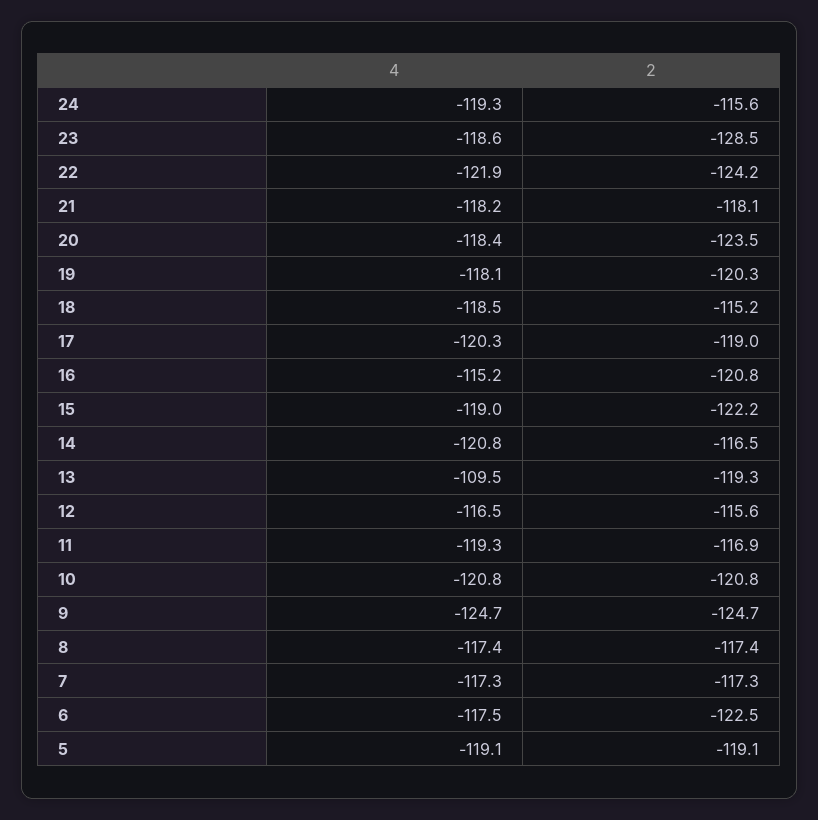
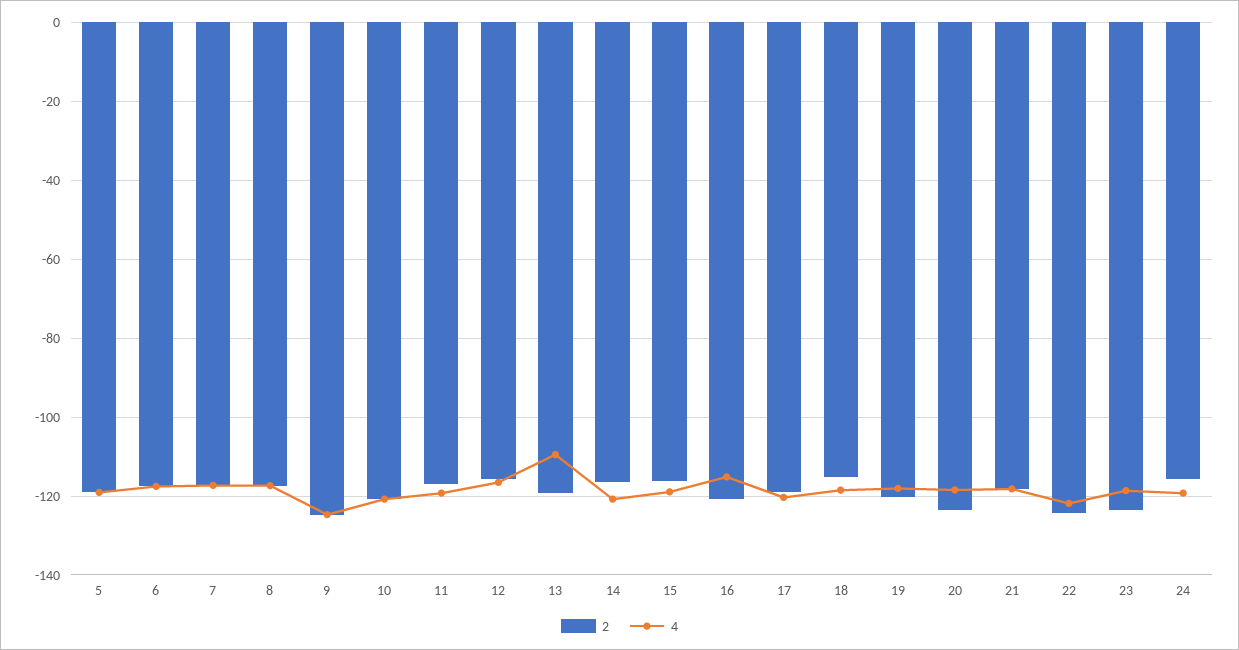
2, 23: -128.5 -> -124
2, 15: -122.2 -> -116
2, 6: -122.5 -> -118

